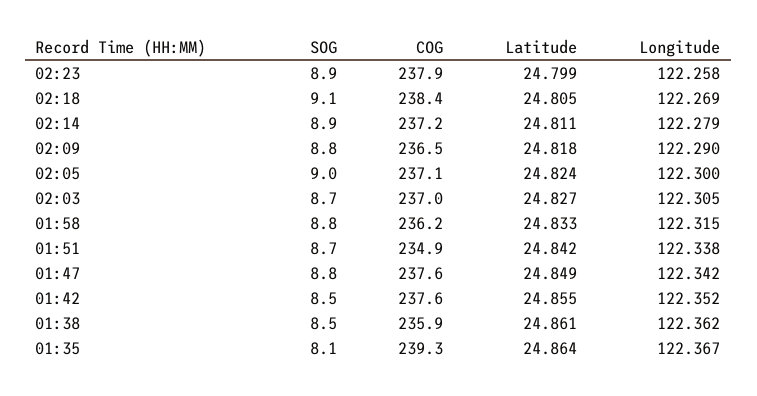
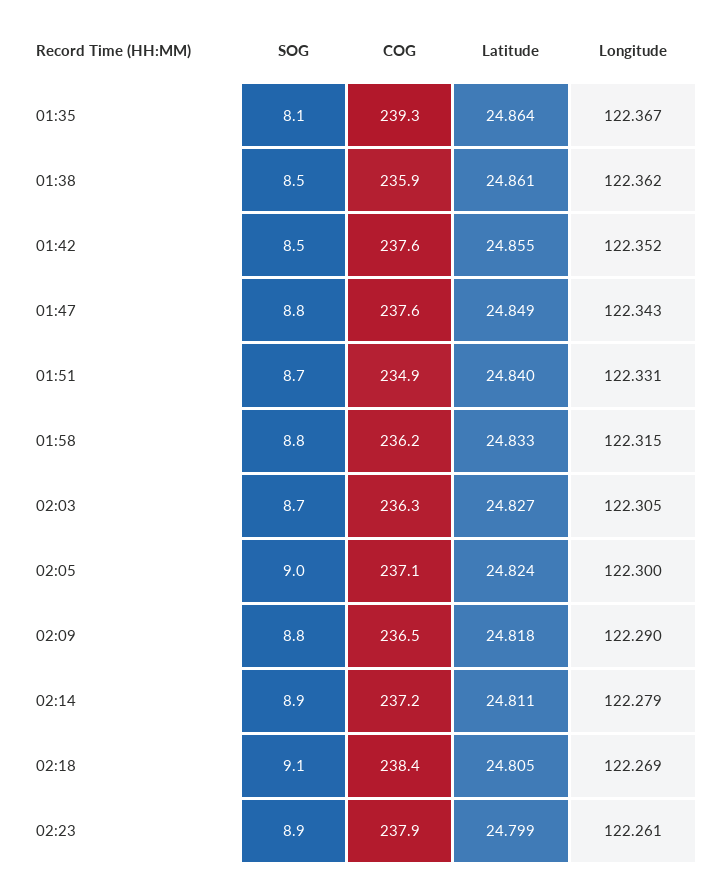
Longitude, 02:23: 122.258 -> 122.261
COG, 02:03: 237 -> 236.3
Latitude, 01:51: 24.842 -> 24.84
Longitude, 01:51: 122.338 -> 122.331
Longitude, 01:47: 122.342 -> 122.343

